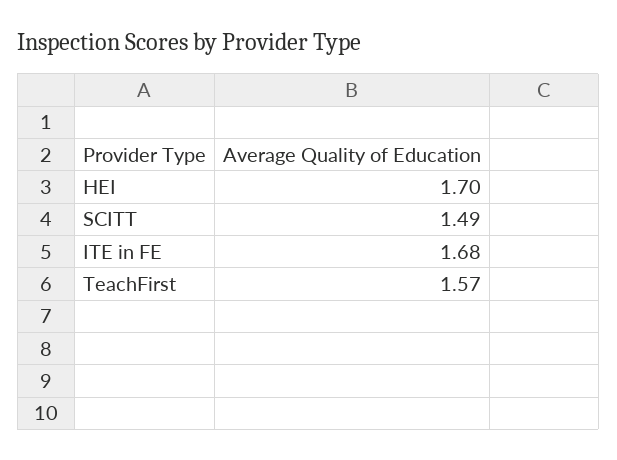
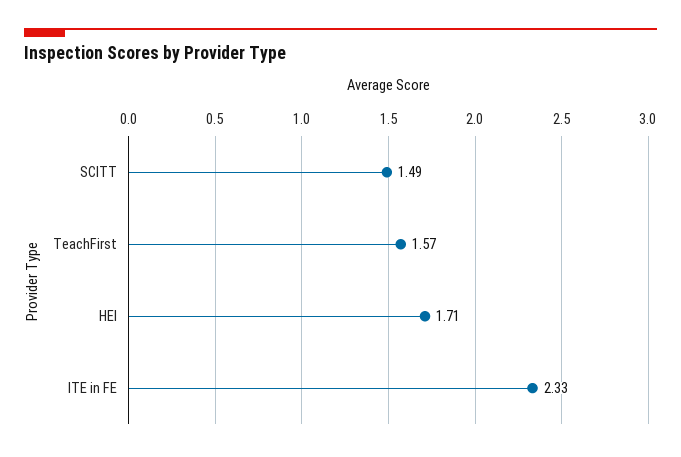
HEI: 1.7 -> 1.71
ITE in FE: 1.68 -> 2.33

